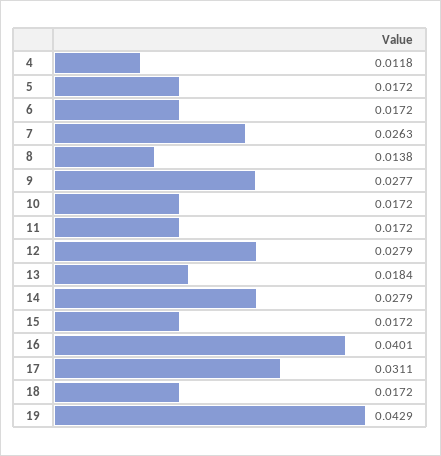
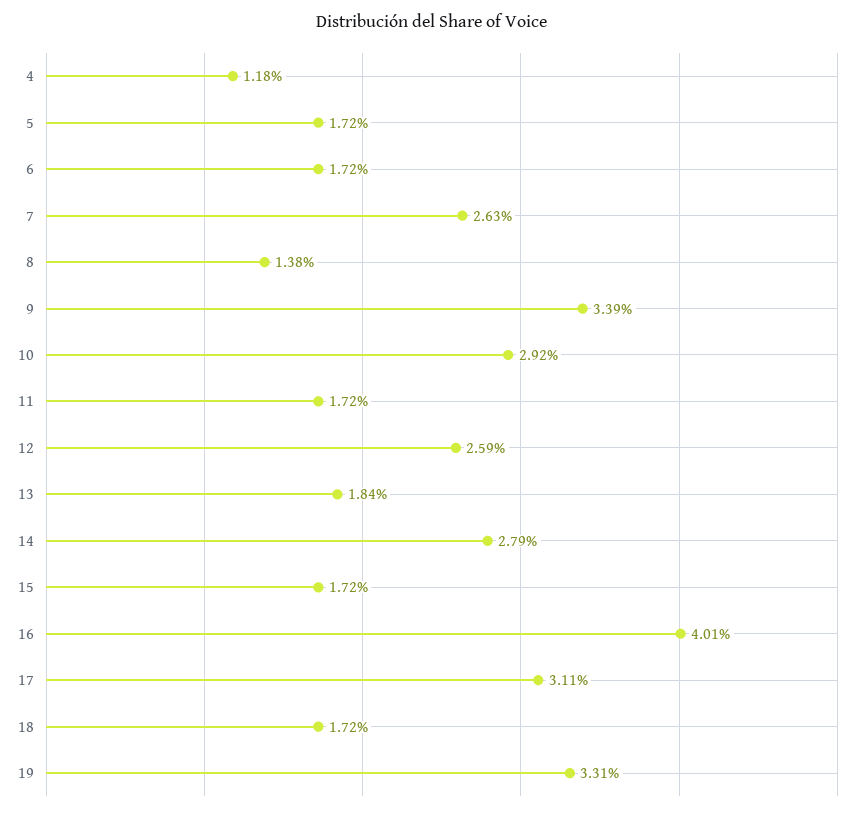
9: 0.0277 -> 0.0339
10: 0.0172 -> 0.0292
12: 0.0279 -> 0.0259
19: 0.0429 -> 0.0331

